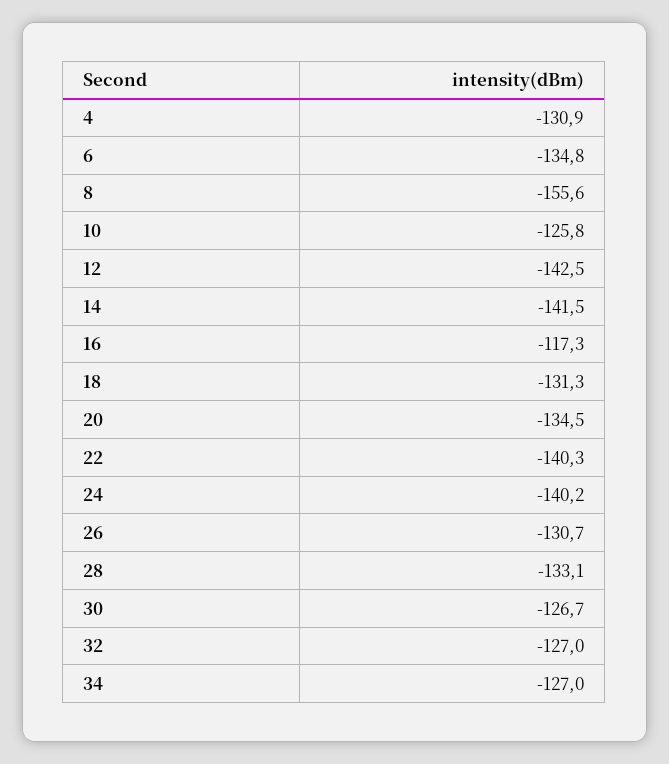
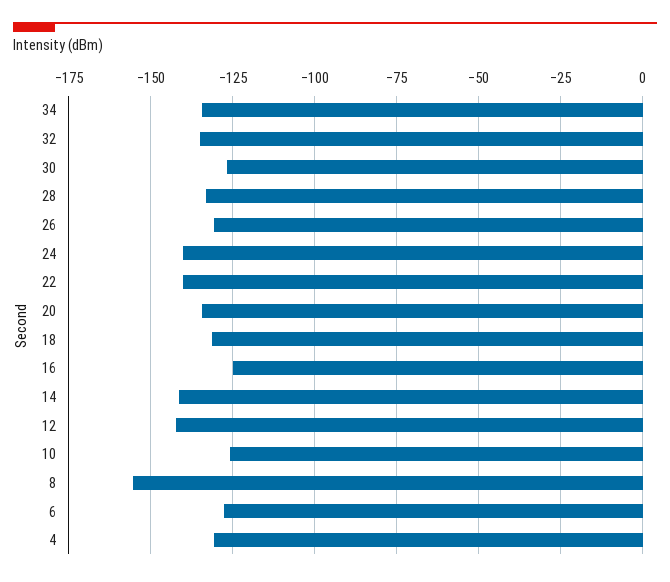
6: -134.8 -> -127.5
16: -117.3 -> -125
32: -127 -> -135
34: -127 -> -135

